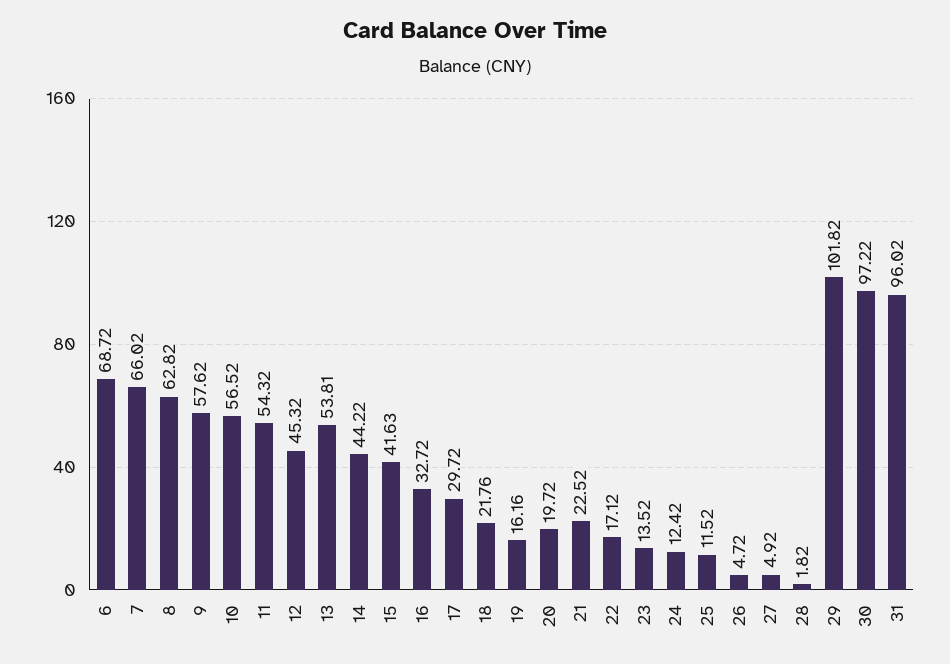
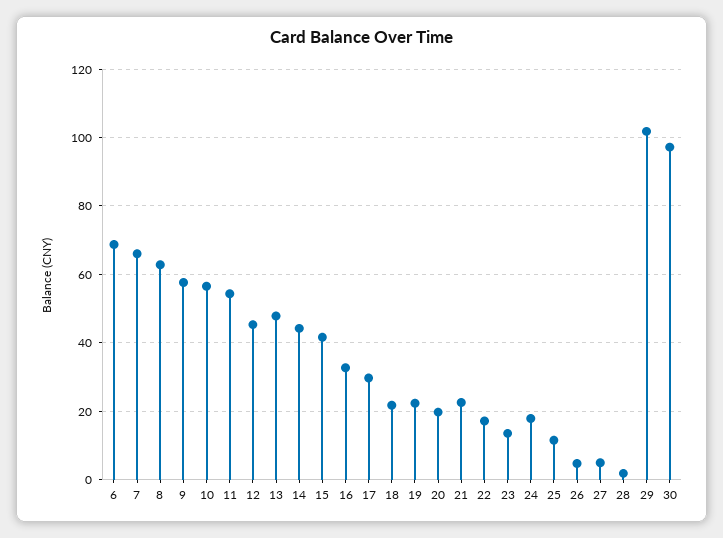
13: 53.81 -> 48
19: 16.16 -> 22
24: 12.42 -> 18
31: 96.02 -> none

